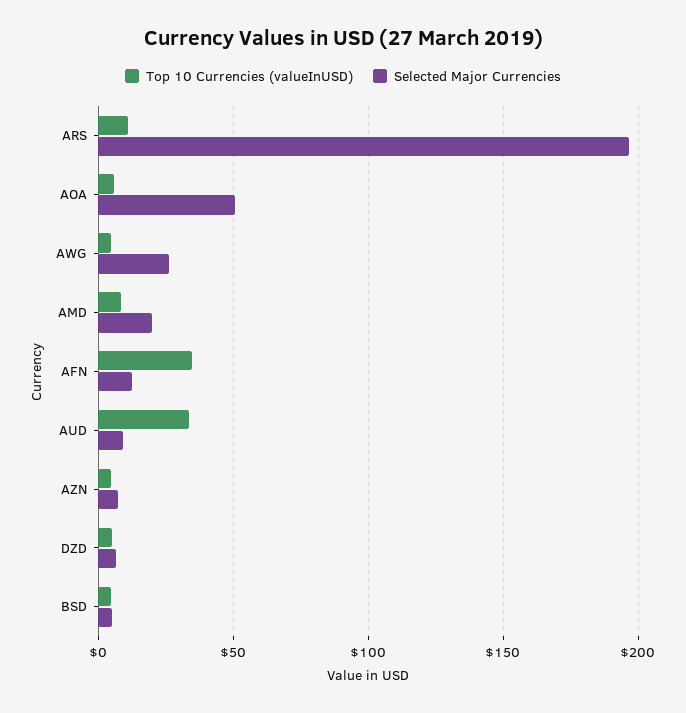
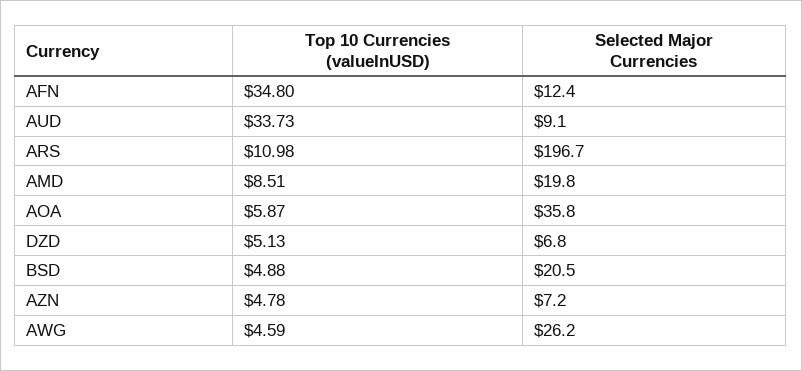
Selected Major Currencies, AOA: 50 -> 35.8
Selected Major Currencies, BSD: 5 -> 20.5

